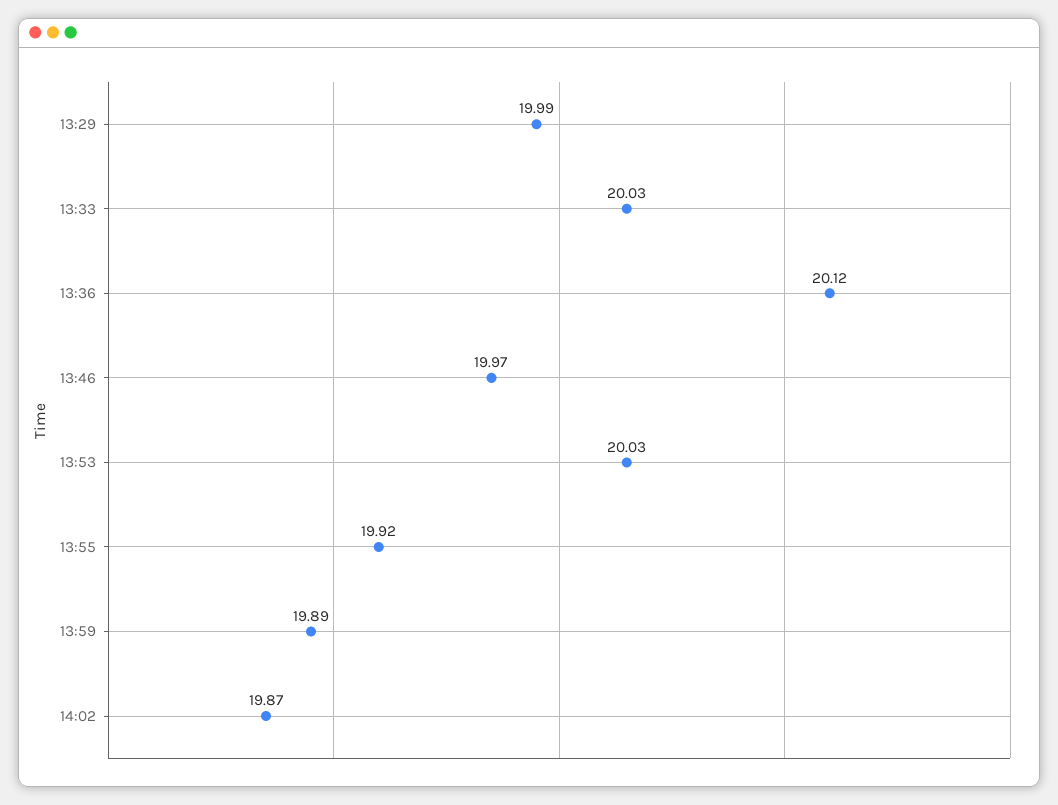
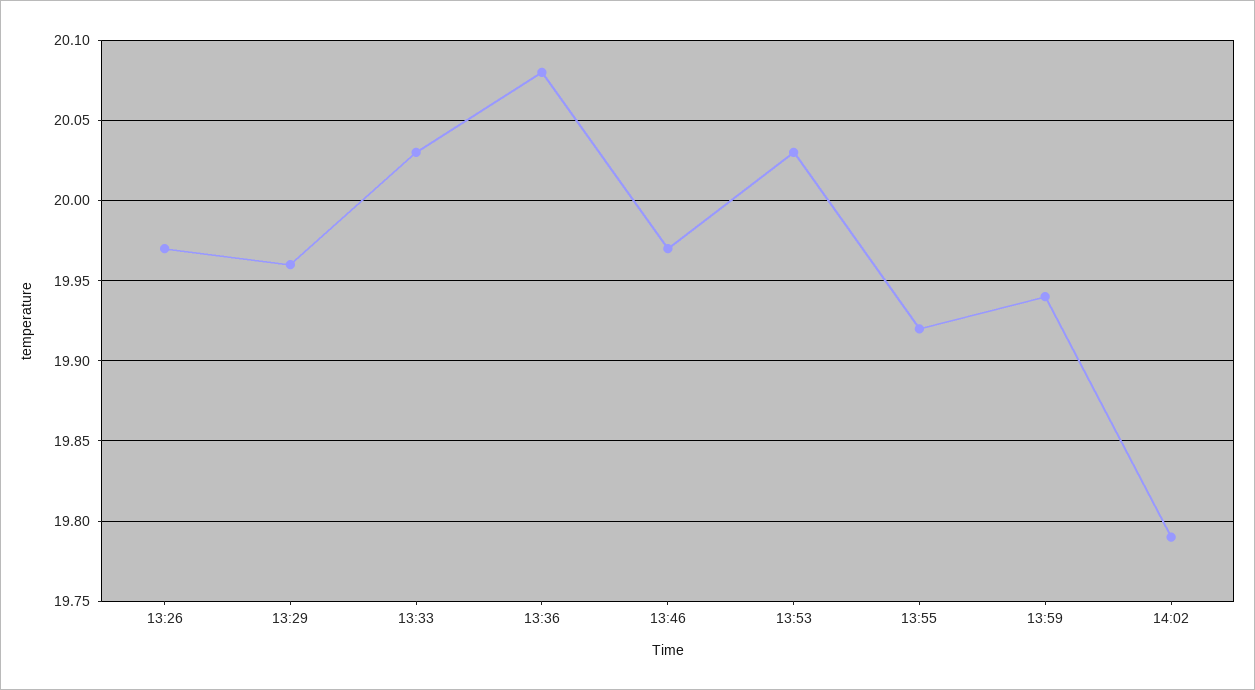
13:29: 19.99 -> 19.96
13:36: 20.12 -> 20.08
13:59: 19.89 -> 19.94
14:02: 19.87 -> 19.79
13:26: none -> 19.97

